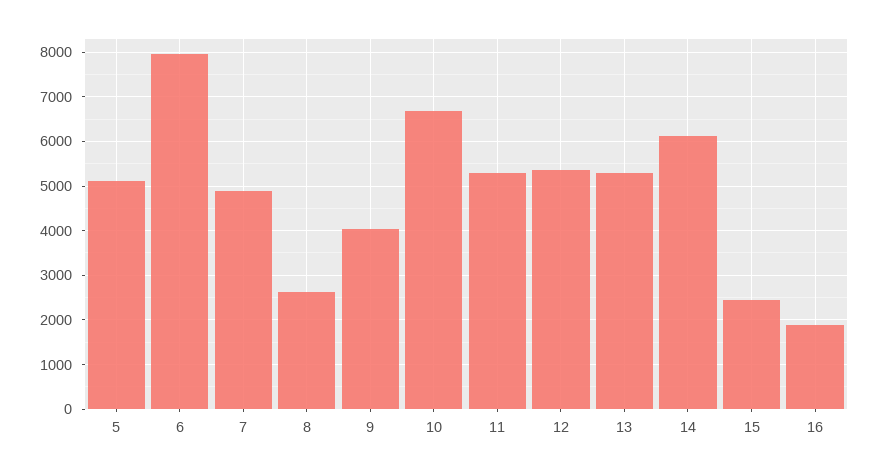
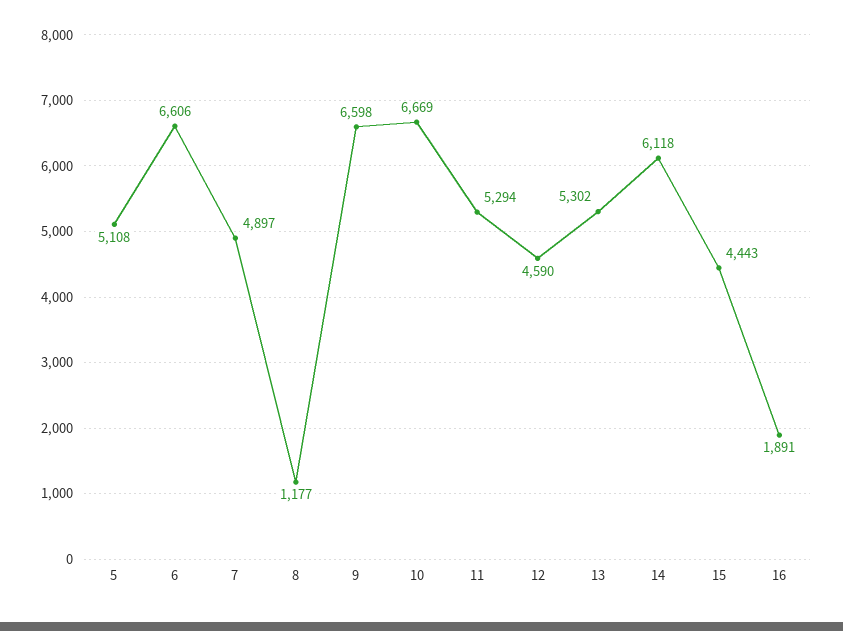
6: 8000 -> 6606
8: 2600 -> 1177
9: 4000 -> 6598
12: 5400 -> 4590
15: 2400 -> 4443

